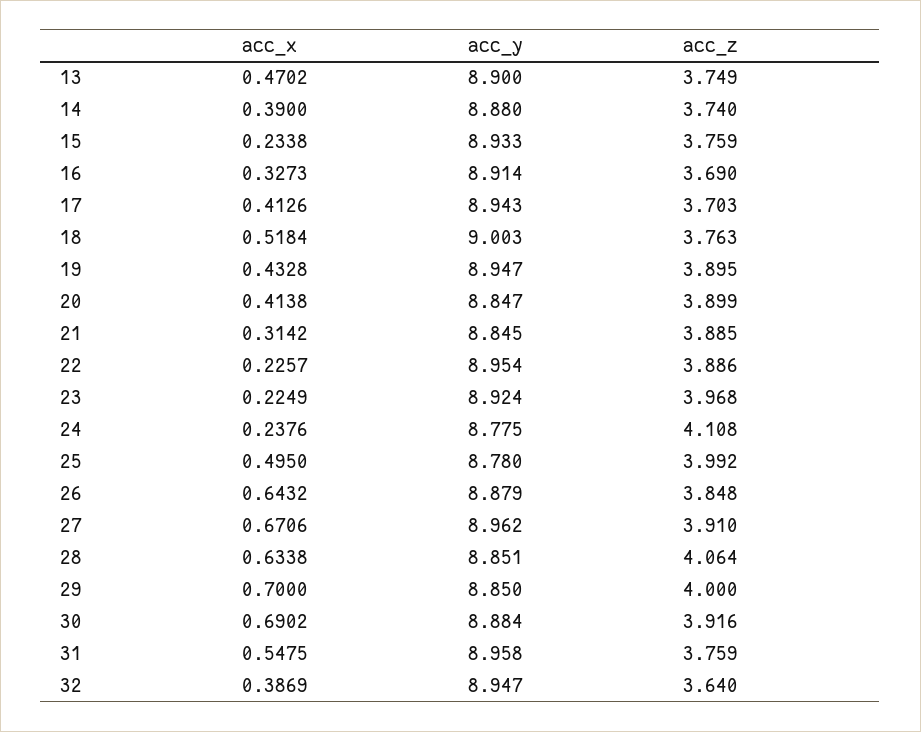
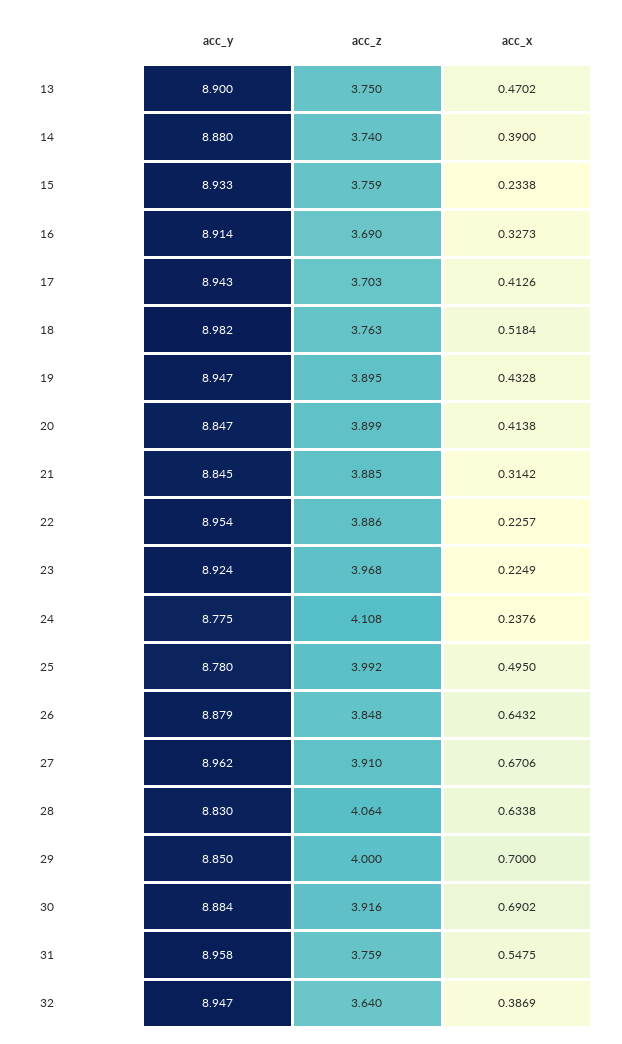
acc_z, 13: 3.749 -> 3.75
acc_y, 18: 9.003 -> 8.982
acc_y, 28: 8.851 -> 8.83

